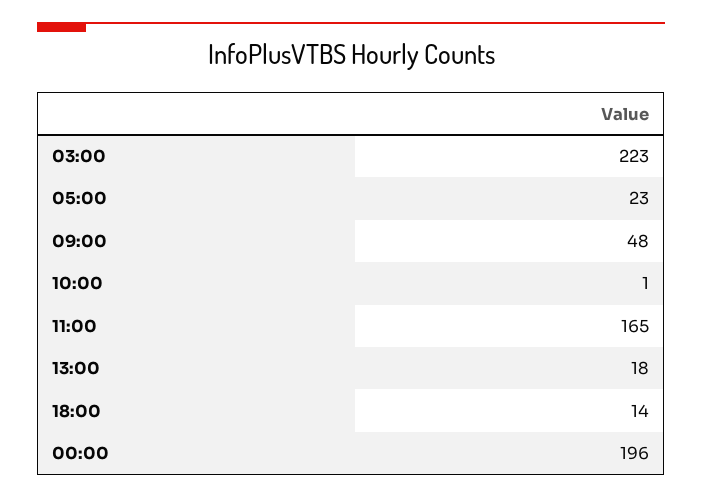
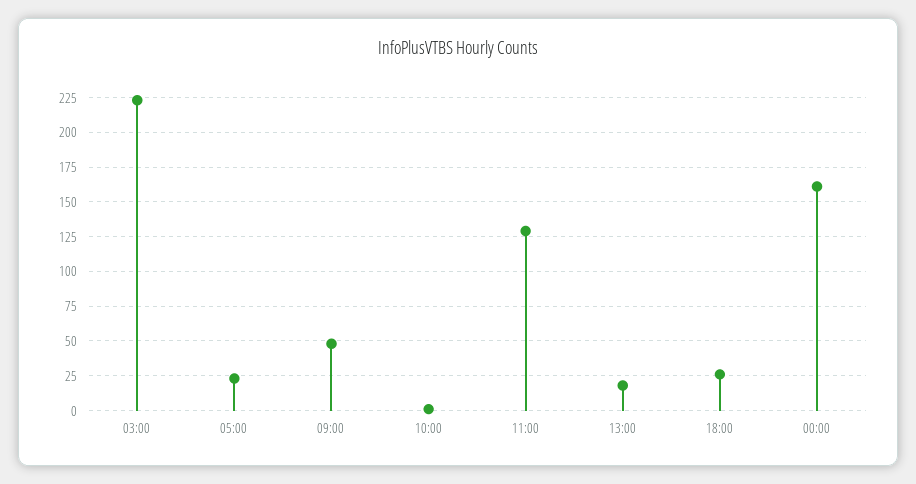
11:00: 165 -> 130
18:00: 14 -> 25
00:00: 196 -> 160

